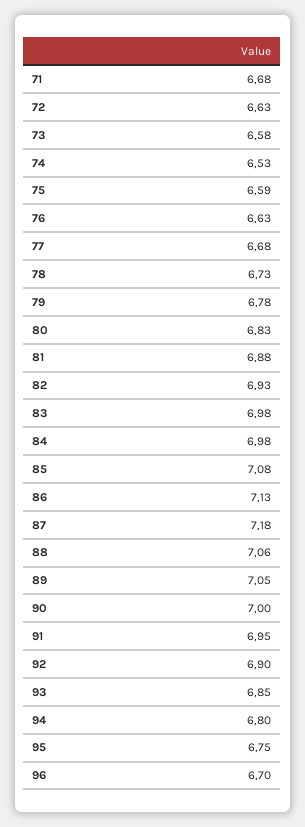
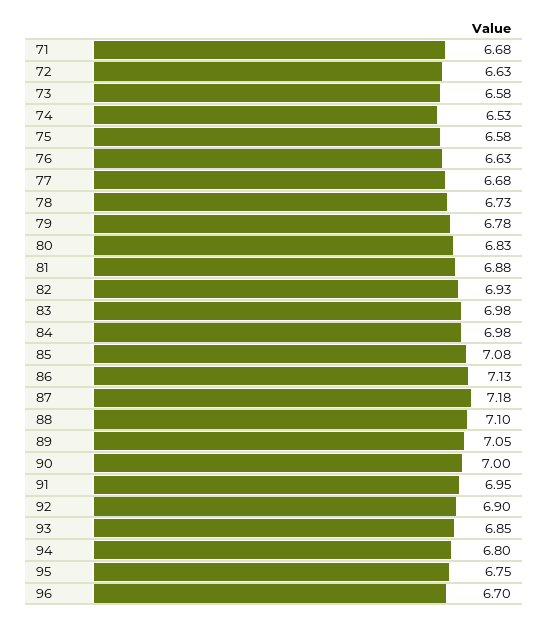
75: 6.59 -> 6.58
88: 7.06 -> 7.1

